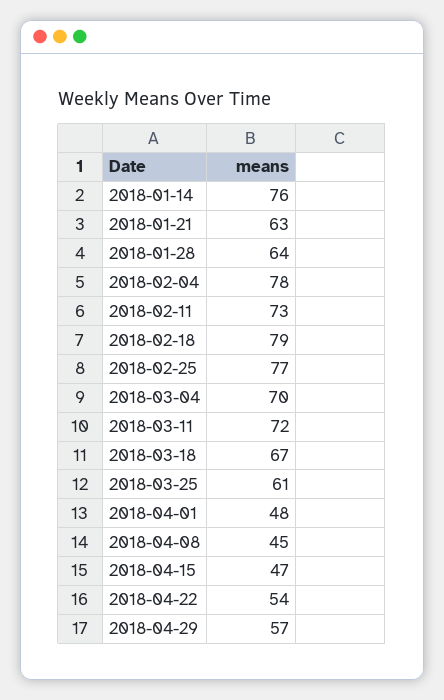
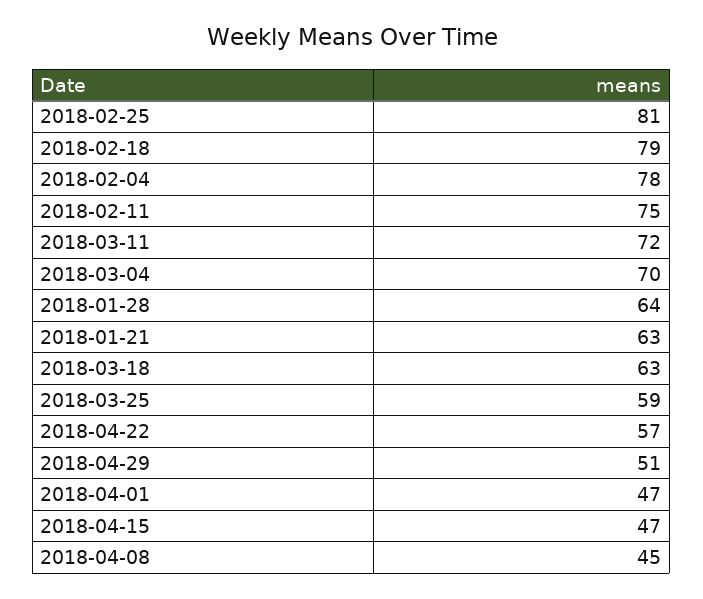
2018-01-14: 76 -> none
2018-02-11: 73 -> 75
2018-02-25: 77 -> 81
2018-03-18: 67 -> 63
2018-03-25: 61 -> 59
2018-04-01: 48 -> 47
2018-04-22: 54 -> 57
2018-04-29: 57 -> 51

